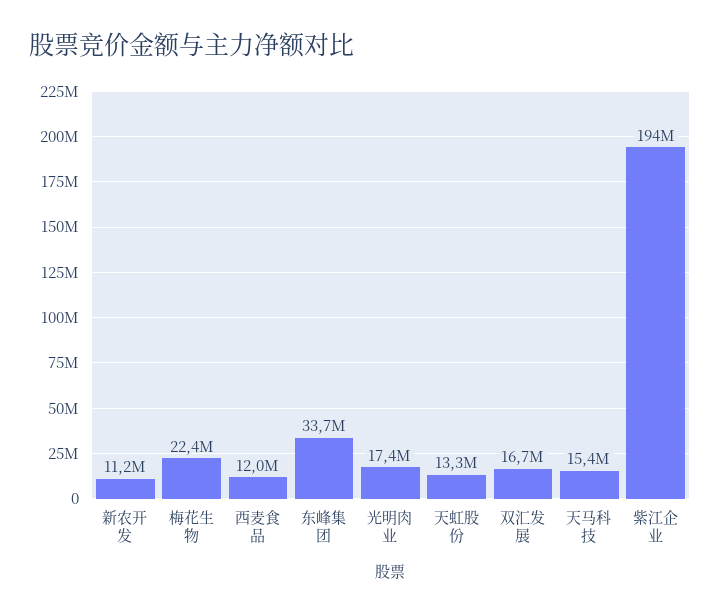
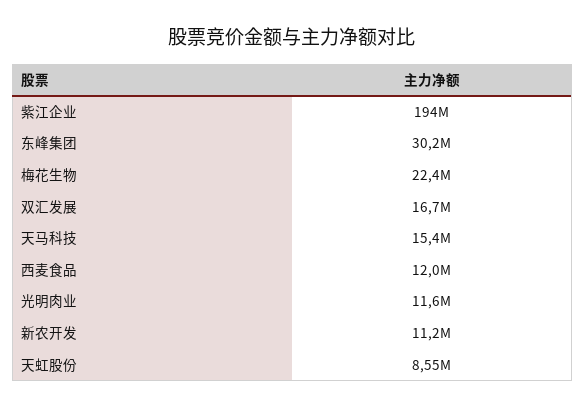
东峰集团: 33700000 -> 30200000
光明肉业: 17400000 -> 11600000
天虹股份: 13300000 -> 8550000

